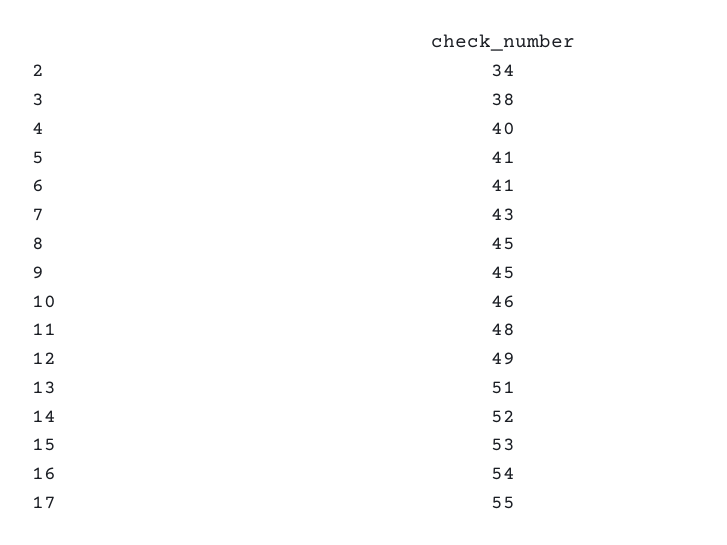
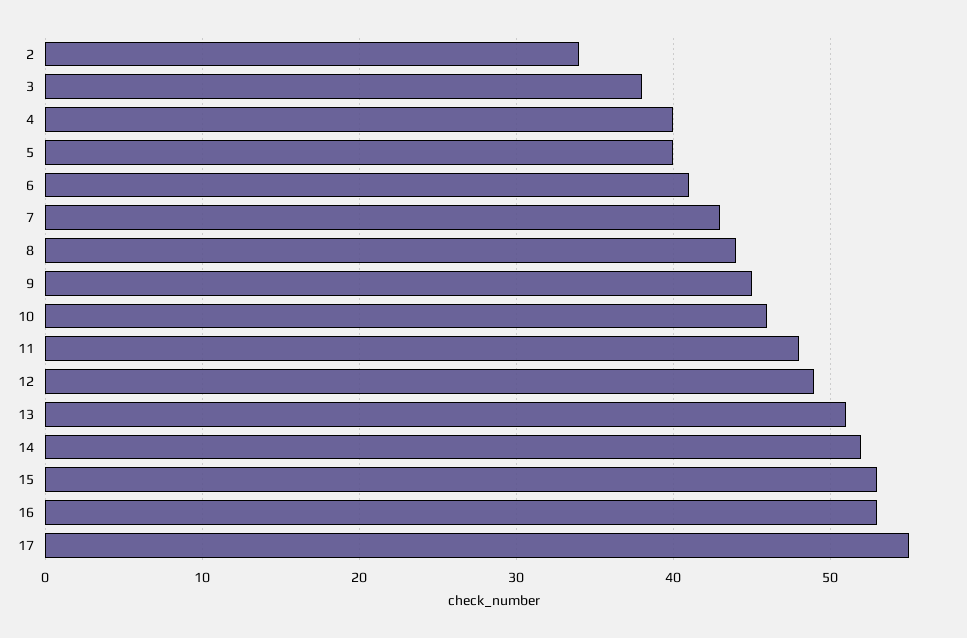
5: 41 -> 40
8: 45 -> 44
16: 54 -> 53

